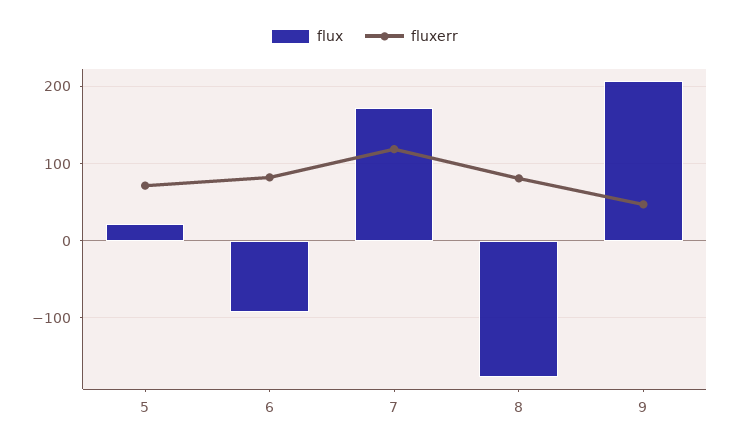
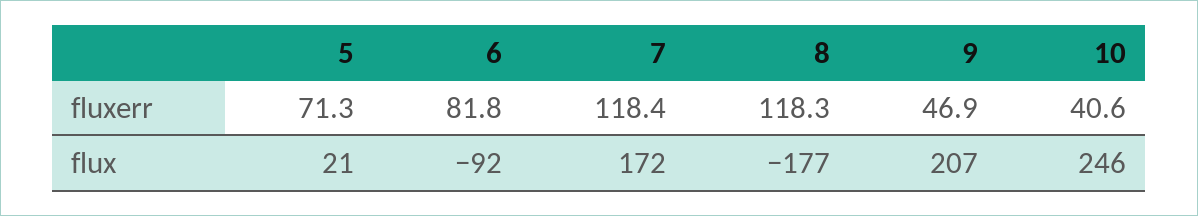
fluxerr, 8: 80 -> 118.3
fluxerr, 10: none -> 40.6
flux, 10: none -> 246

